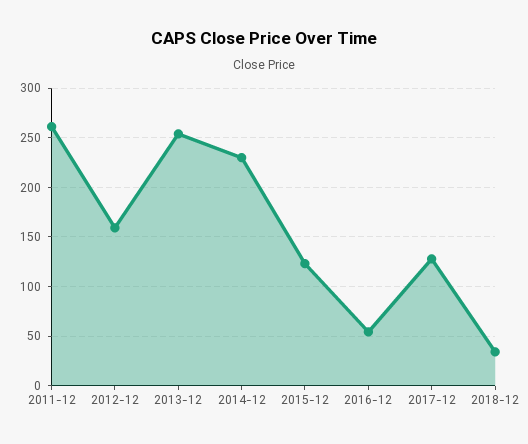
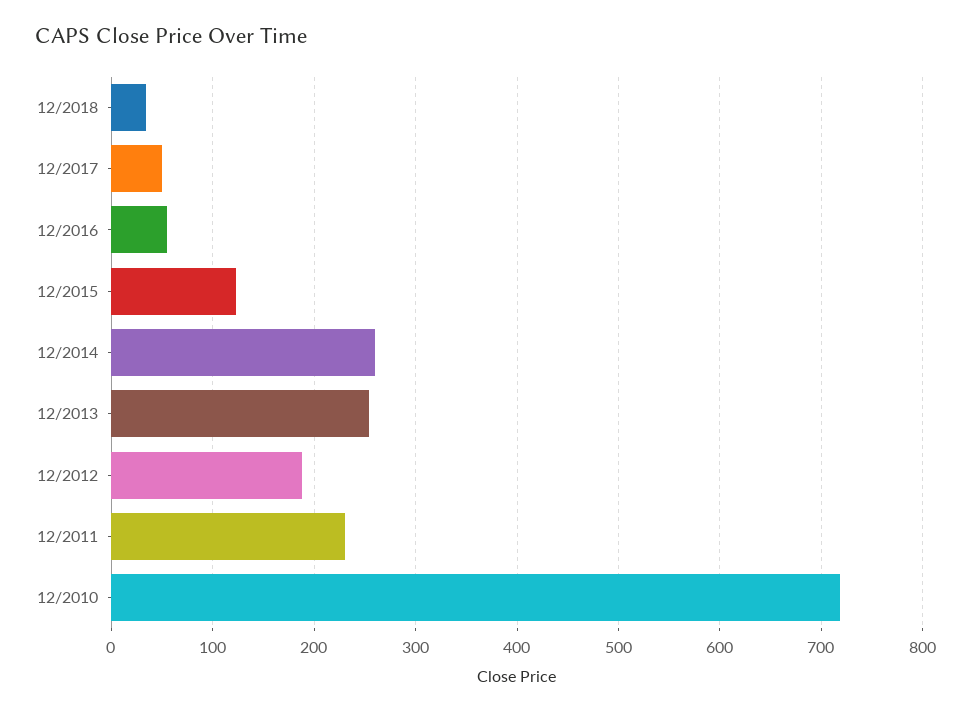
2011-12: 260 -> 230
2012-12: 160 -> 190
2014-12: 230 -> 260
2017-12: 130 -> 50
12/2010: none -> 720

